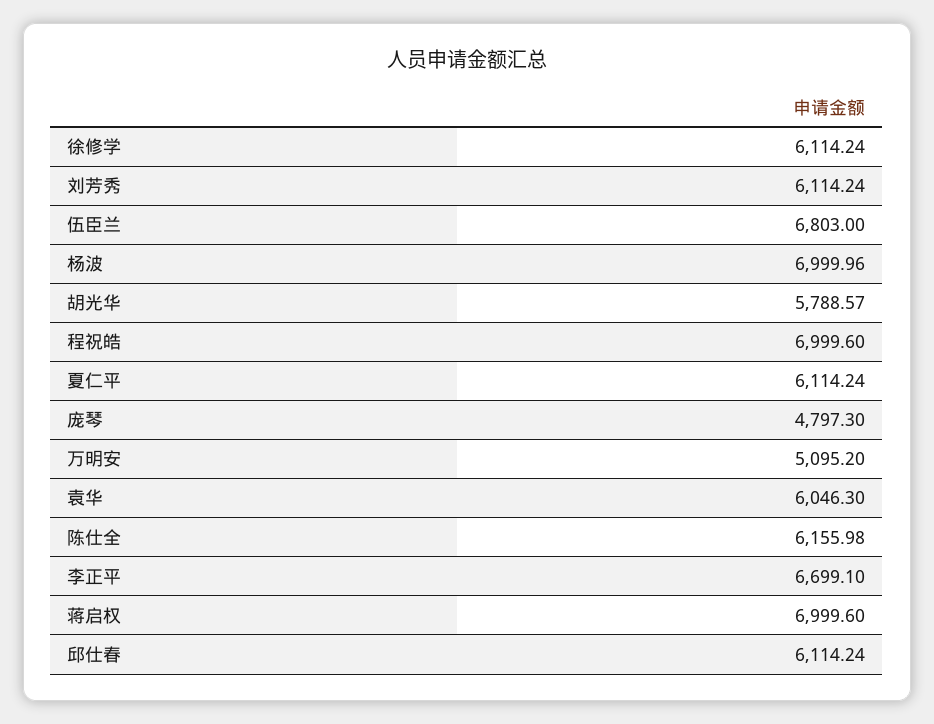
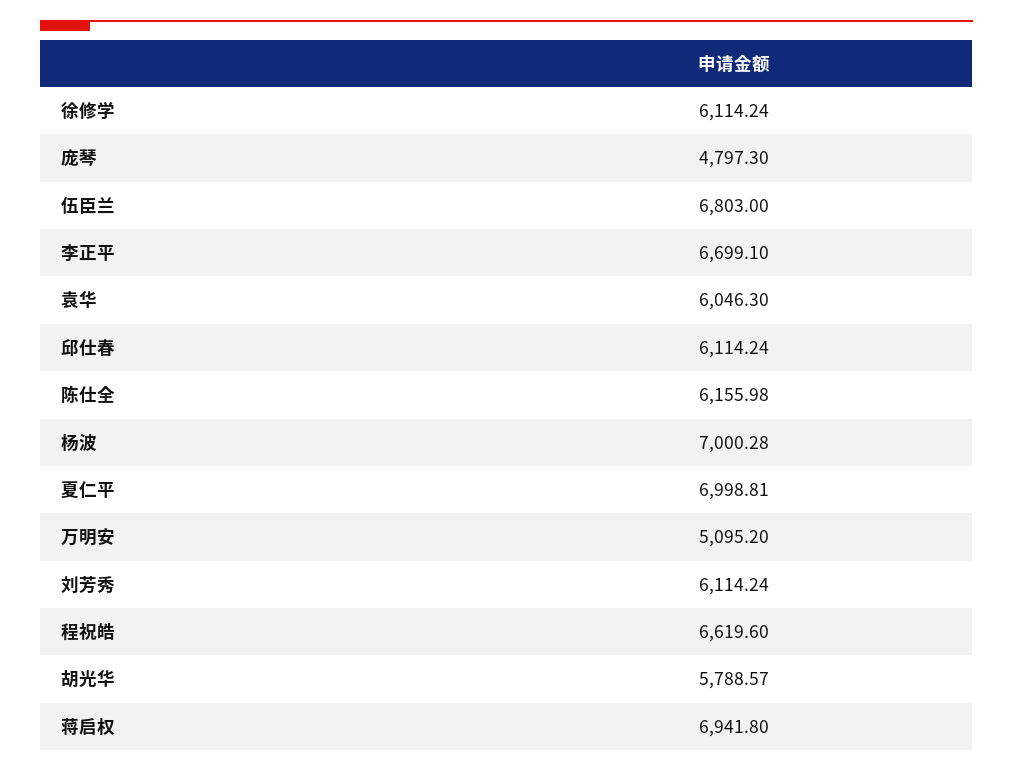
杨波: 6999.96 -> 7000.28
程祝皓: 6999.6 -> 6619.6
夏仁平: 6114.24 -> 6998.81
蒋启权: 6999.6 -> 6941.8

